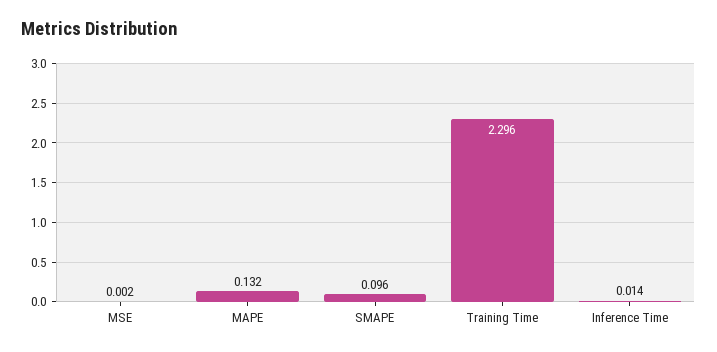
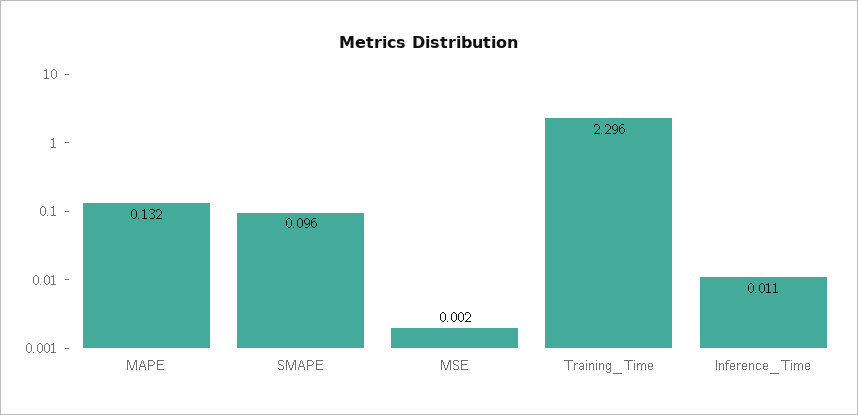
Inference Time: 0.014 -> 0.011

